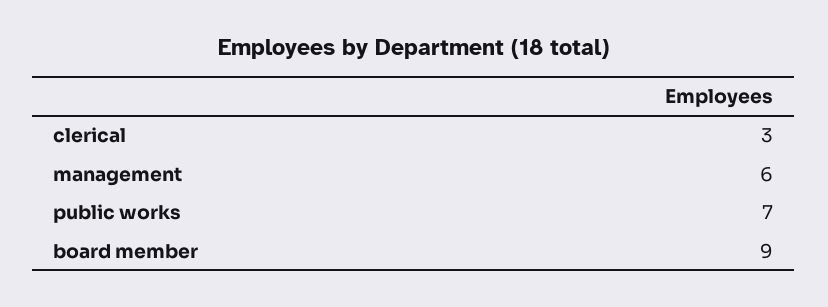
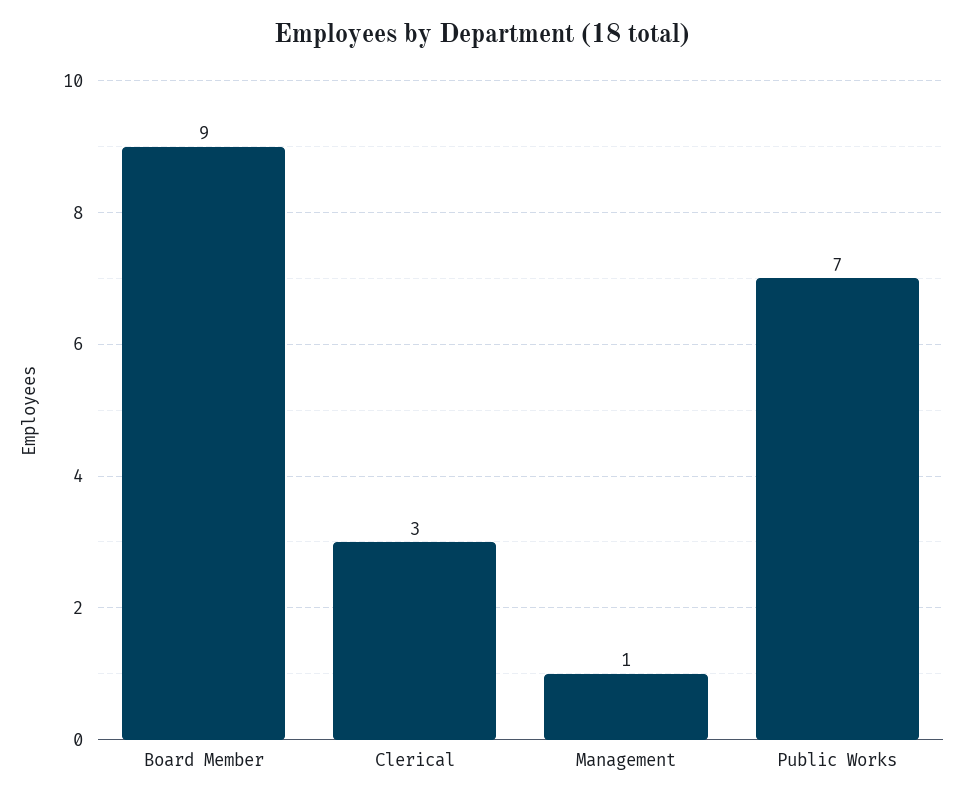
management: 6 -> 1

